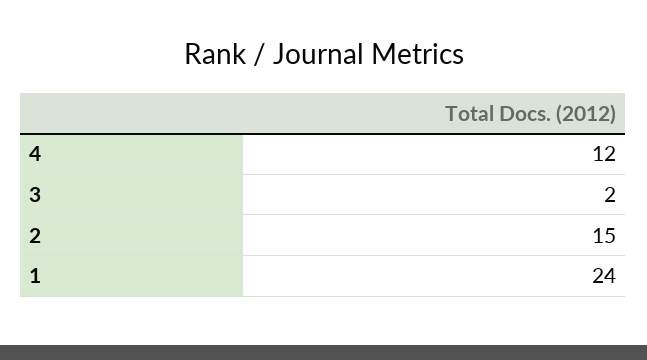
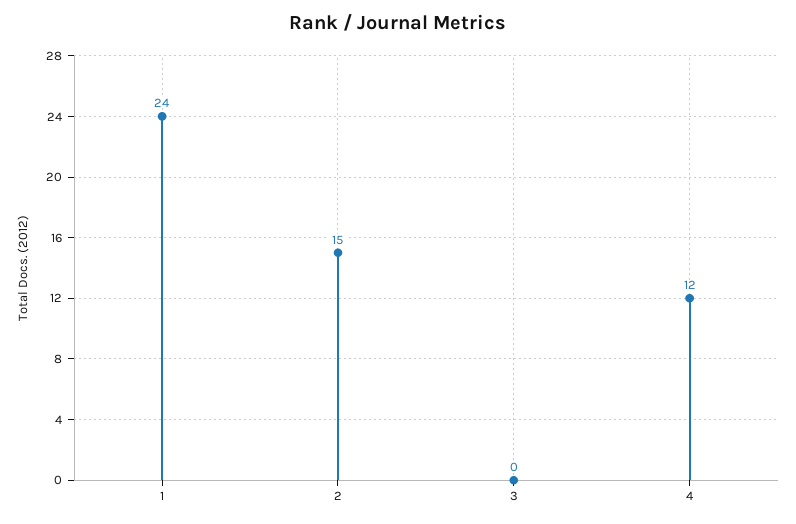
3: 2 -> 0

